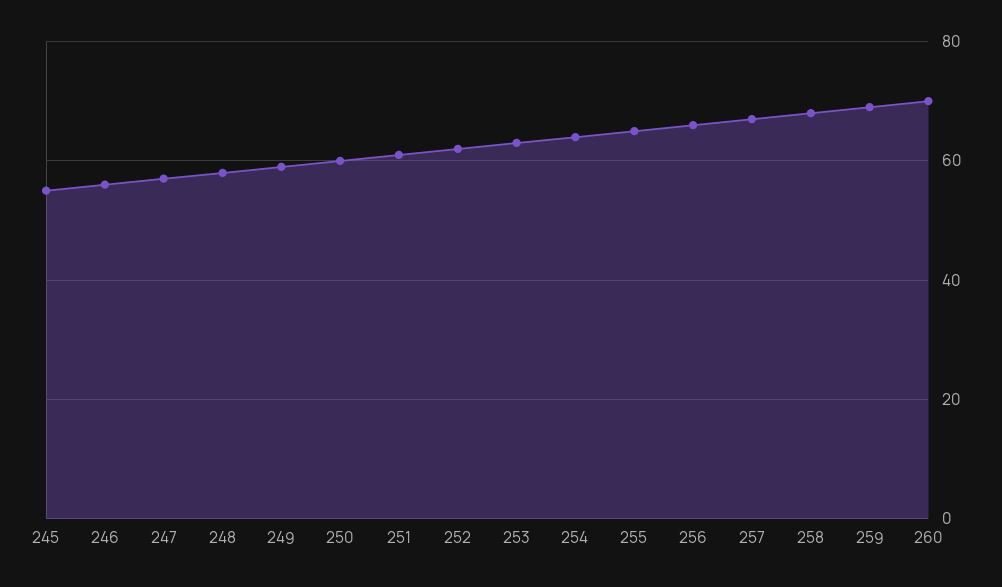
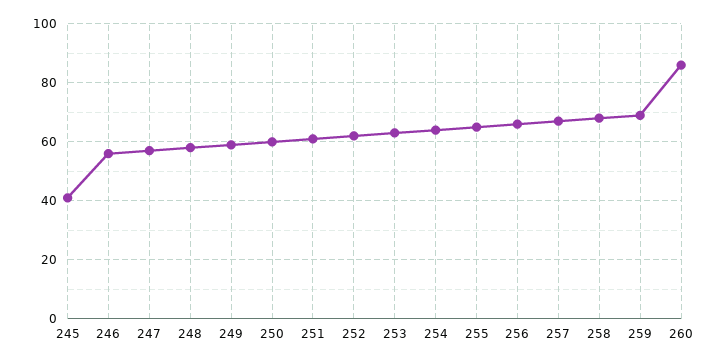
245: 55 -> 40
260: 70 -> 85

